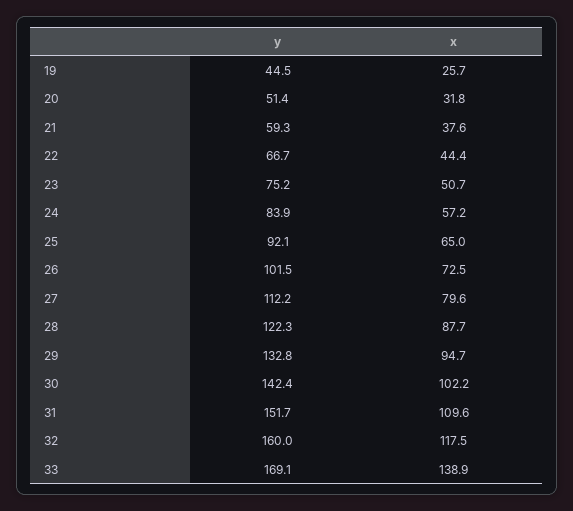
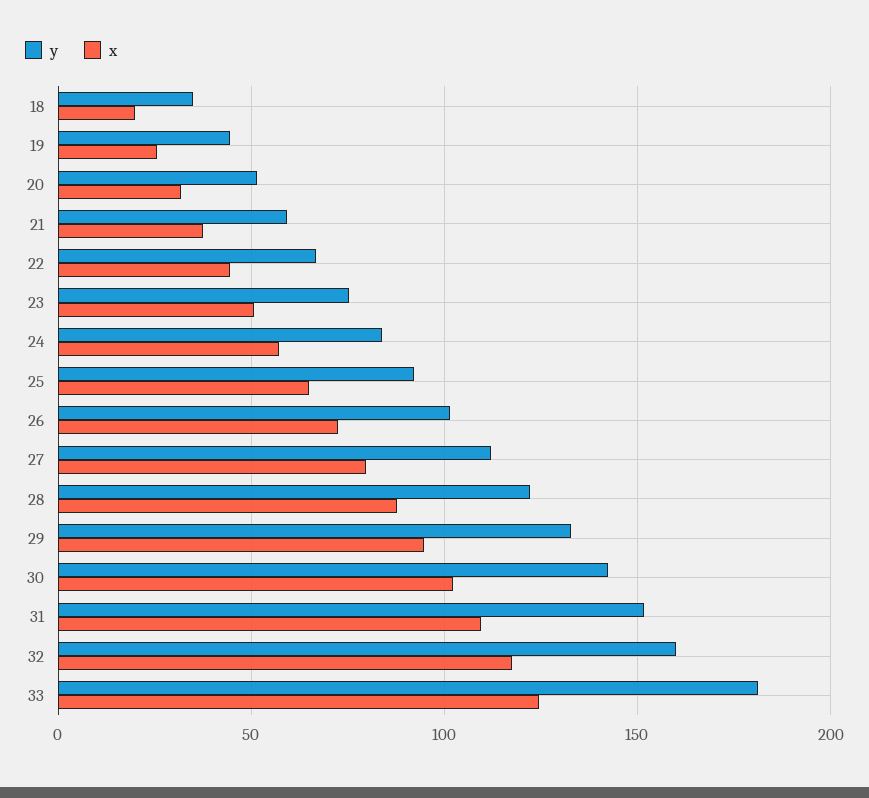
y, 33: 169.1 -> 180
x, 33: 138.9 -> 125
y, 18: none -> 35
x, 18: none -> 20

